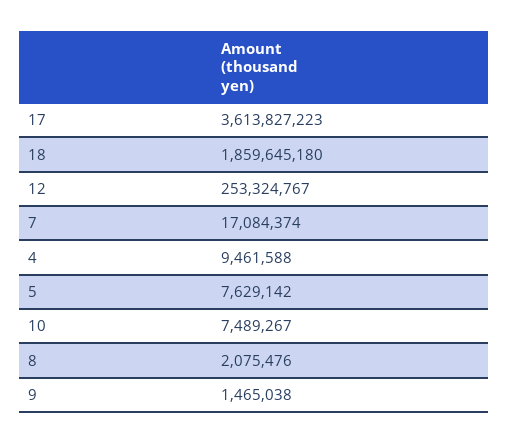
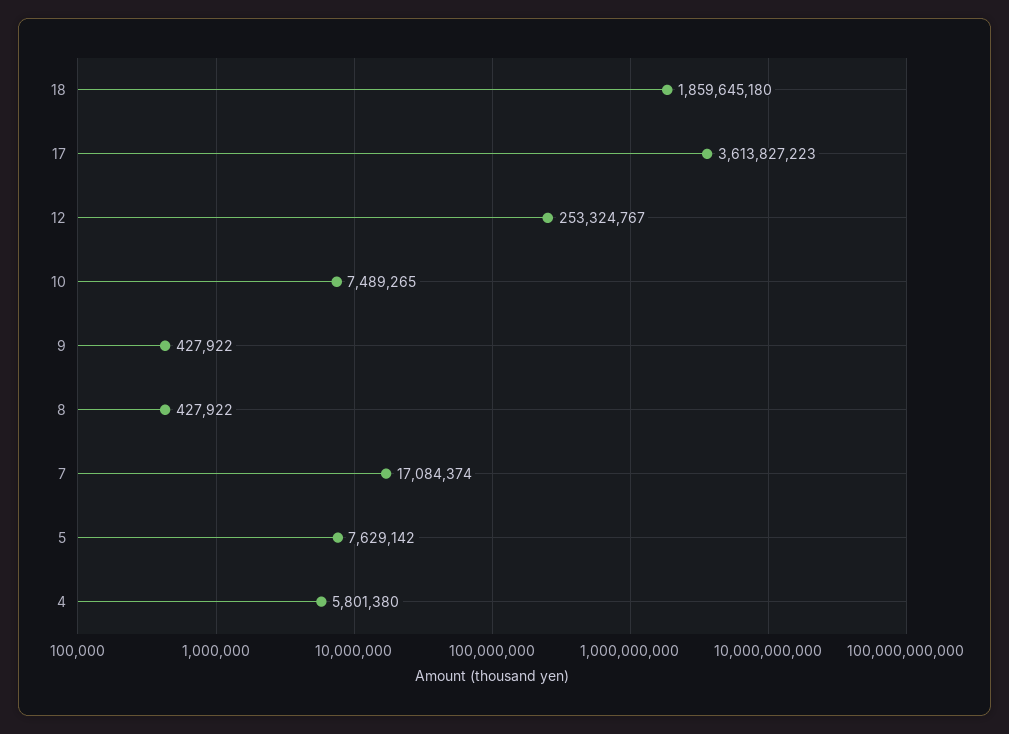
4: 9461588 -> 5801380
10: 7489267 -> 7489265
8: 2075476 -> 427922
9: 1465038 -> 427922

